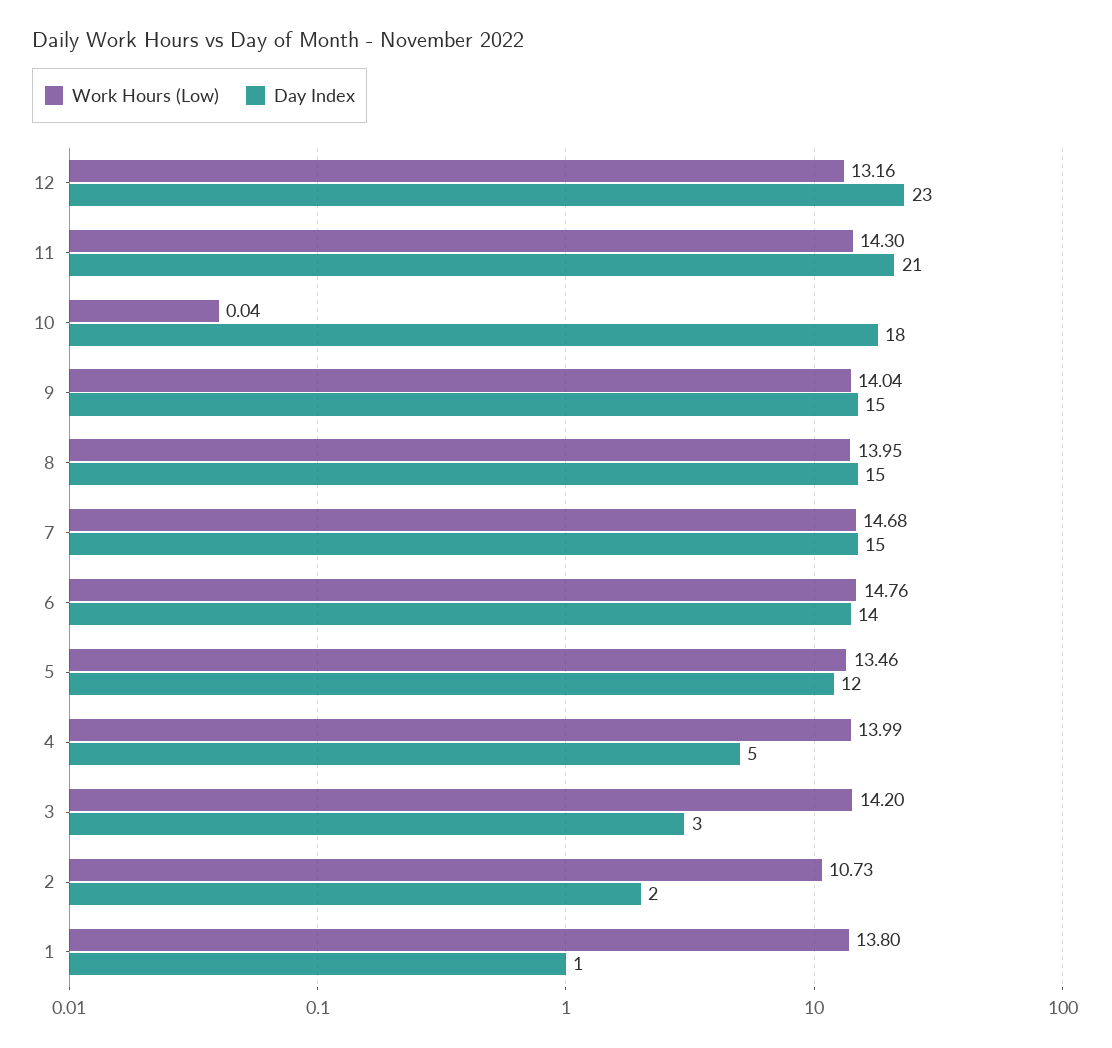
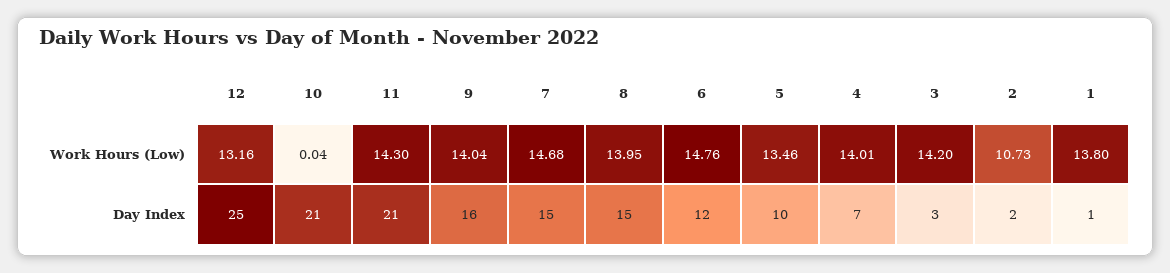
Day Index, 12: 23 -> 25
Day Index, 10: 18 -> 21
Day Index, 9: 15 -> 16
Day Index, 6: 14 -> 12
Day Index, 5: 12 -> 10
Work Hours (Low), 4: 13.99 -> 14.01
Day Index, 4: 5 -> 7

